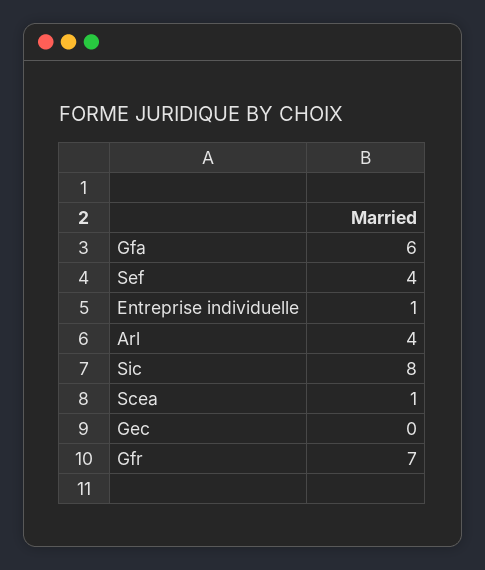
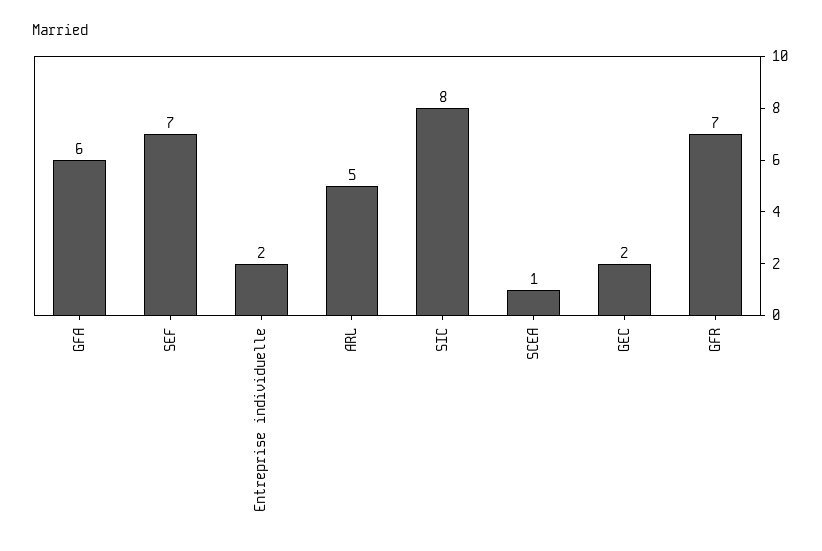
Sef: 4 -> 7
Entreprise individuelle: 1 -> 2
Arl: 4 -> 5
Gec: 0 -> 2

